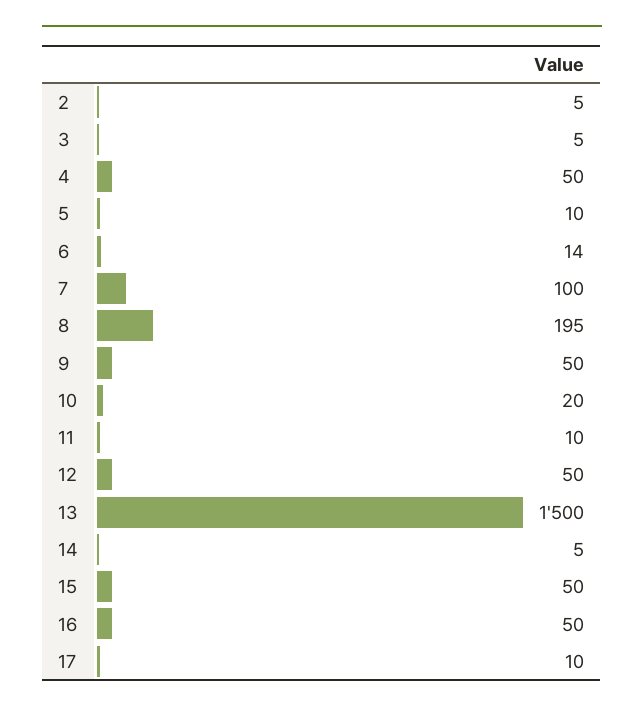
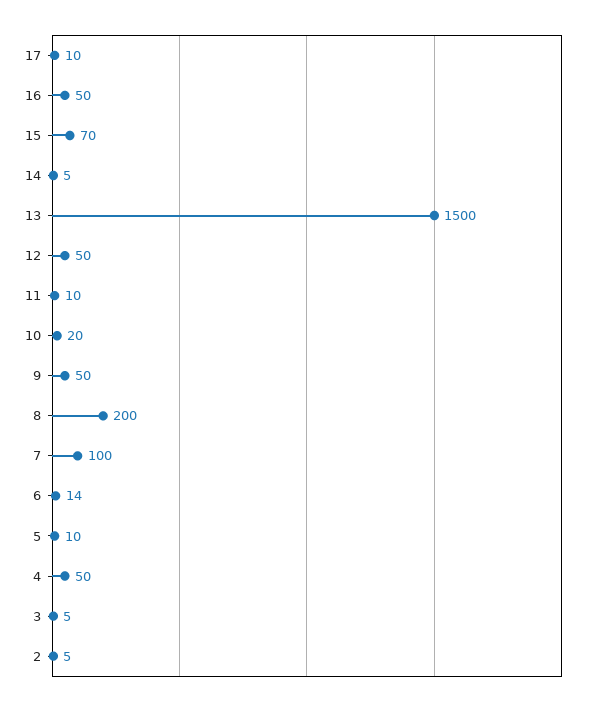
8: 195 -> 200
15: 50 -> 70

